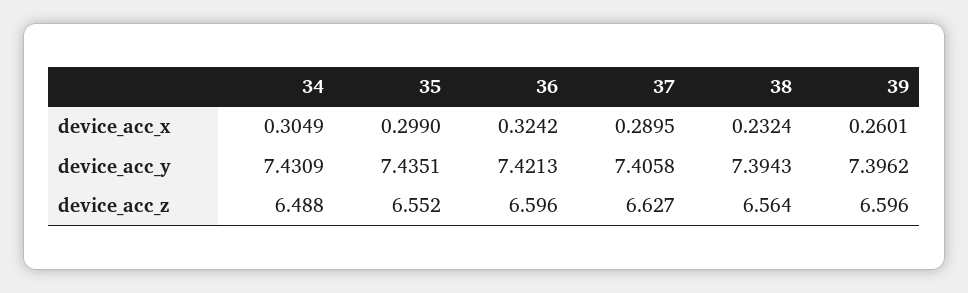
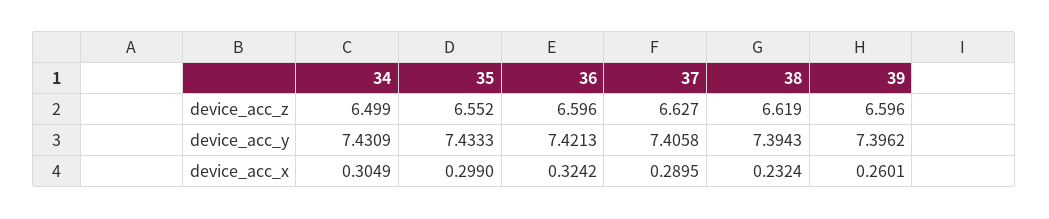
35, device_acc_y: 7.4351 -> 7.4333
34, device_acc_z: 6.488 -> 6.499
38, device_acc_z: 6.564 -> 6.619

